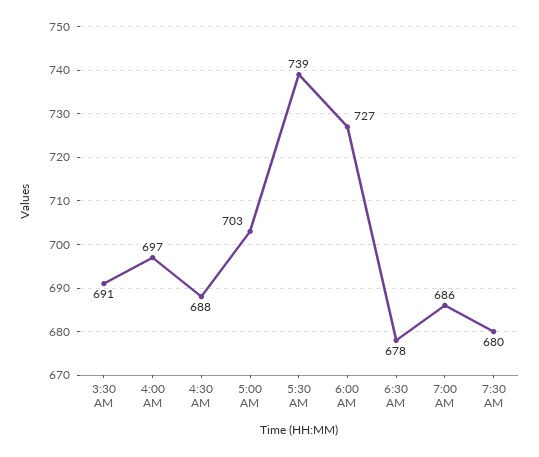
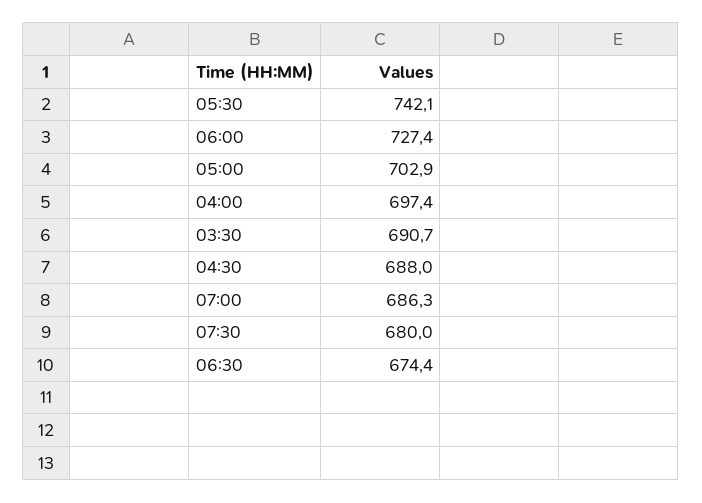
5:30 AM: 739 -> 742.1
6:30 AM: 678 -> 674.4

